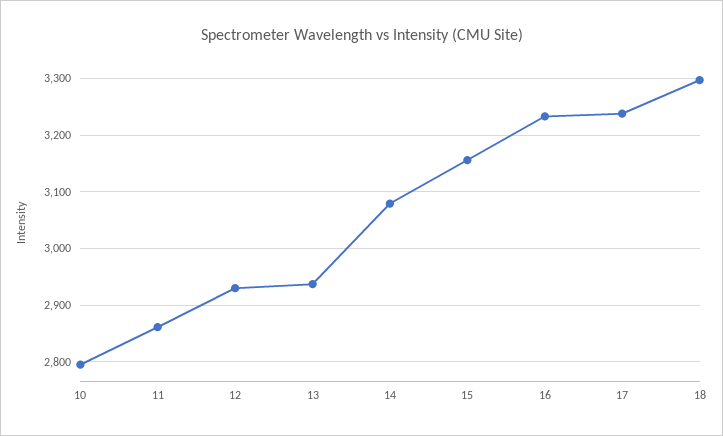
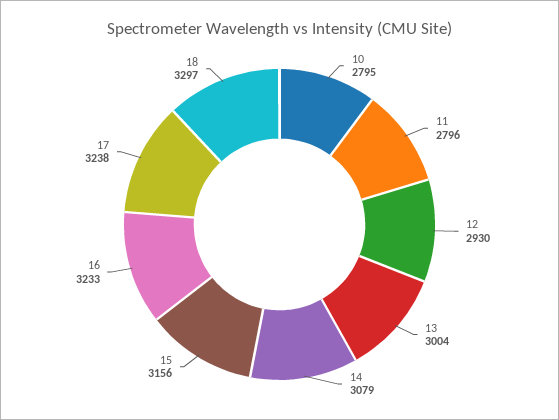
11: 2860 -> 2796
13: 2940 -> 3004

